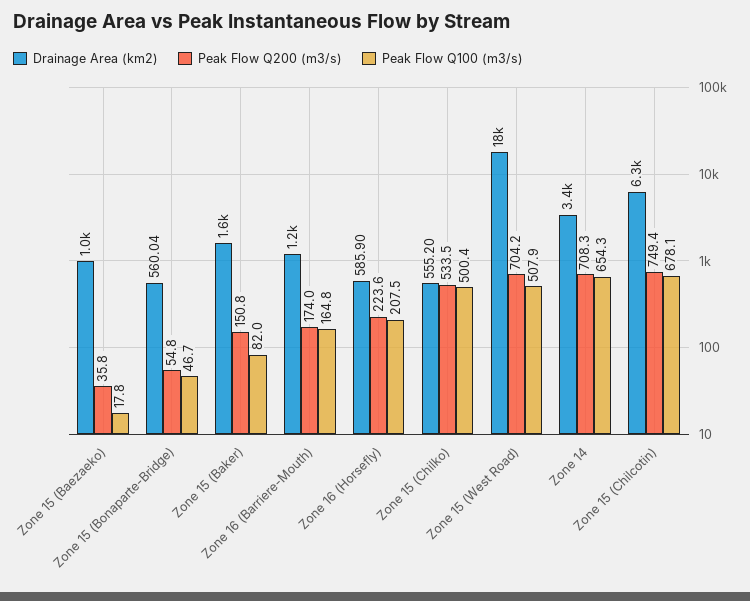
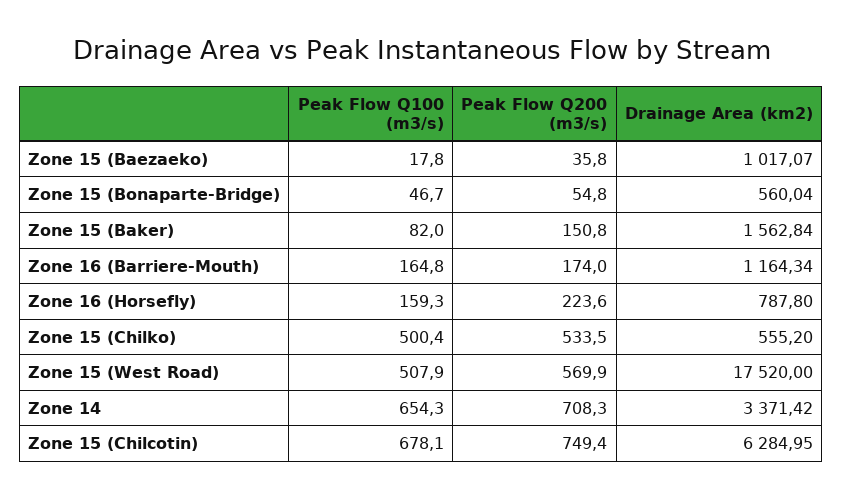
Drainage Area (km2), Zone 16 (Horsefly): 585.9 -> 787.8
Peak Flow Q100 (m3/s), Zone 16 (Horsefly): 207.5 -> 159.3
Peak Flow Q200 (m3/s), Zone 15 (West Road): 704.2 -> 569.9

